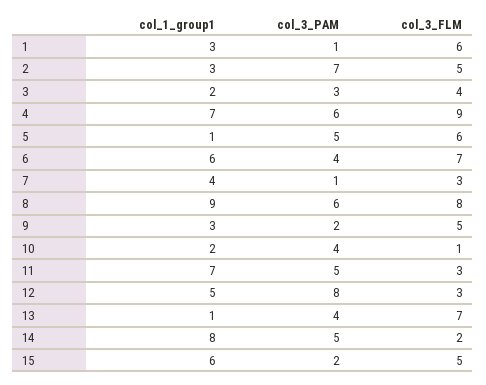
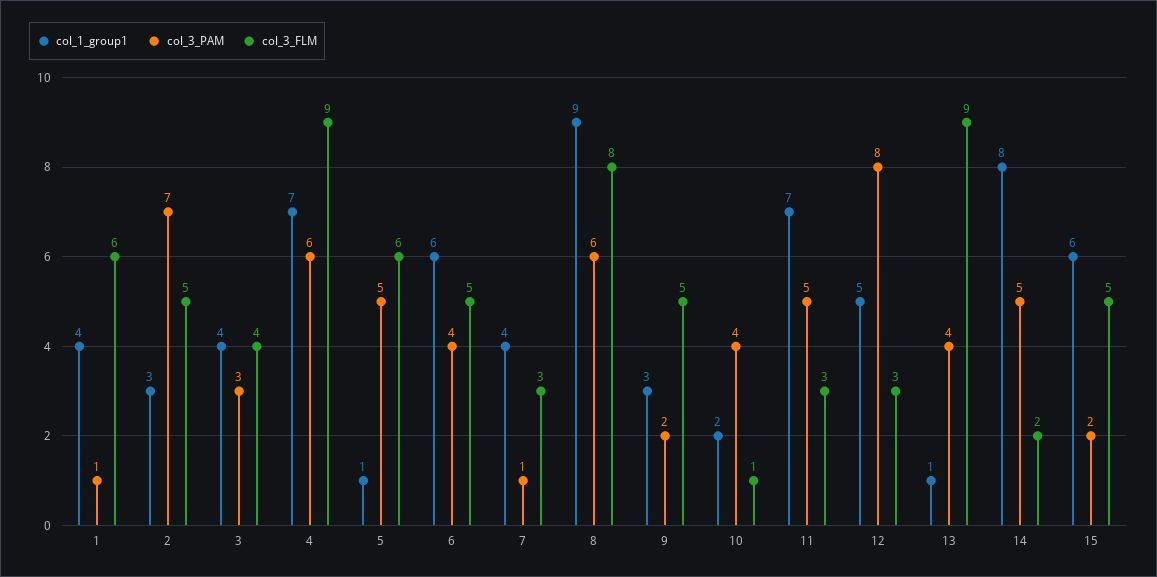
col_1_group1, 1: 3 -> 4
col_1_group1, 3: 2 -> 4
col_3_FLM, 6: 7 -> 5
col_3_FLM, 13: 7 -> 9

